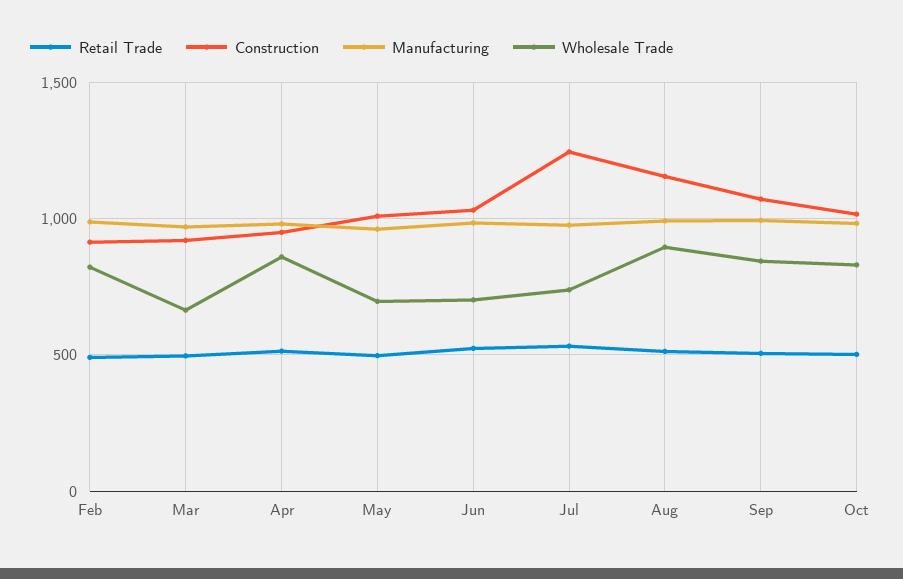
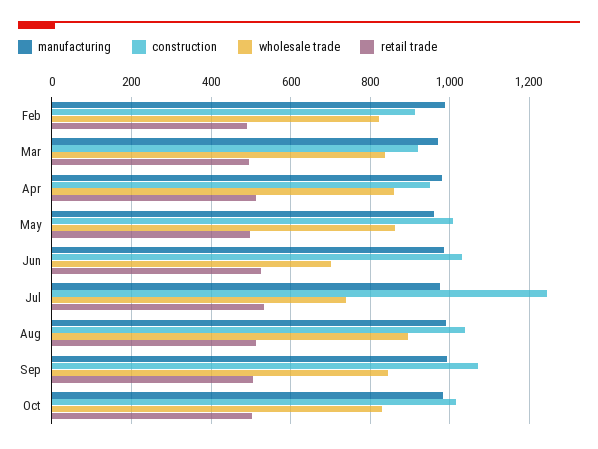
Wholesale Trade, Mar: 650 -> 840
Wholesale Trade, May: 700 -> 860
Construction, Aug: 1150 -> 1040

